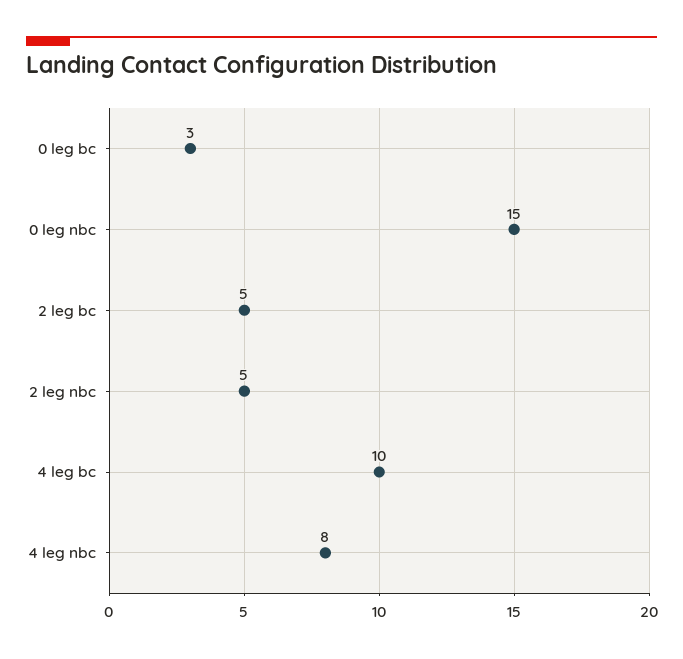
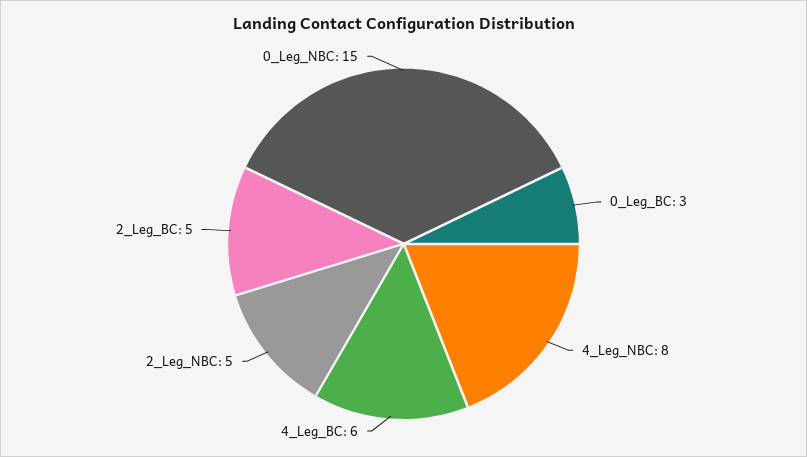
4 leg bc: 10 -> 6

